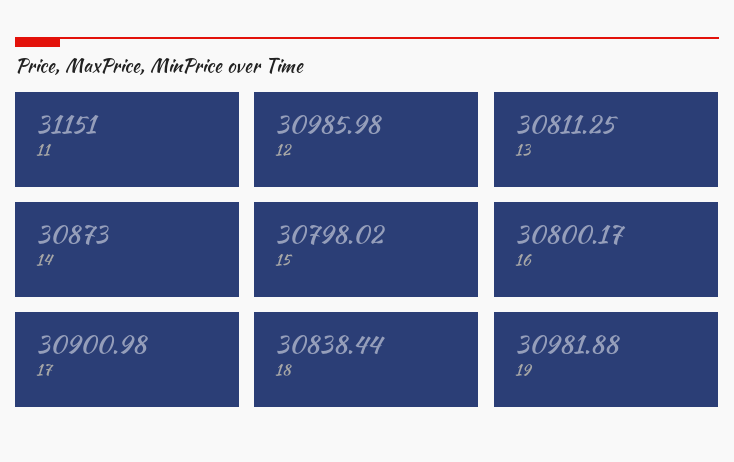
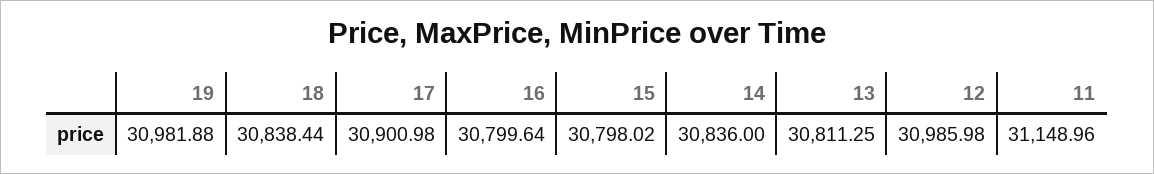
11: 31151 -> 31148.96
14: 30873 -> 30836
16: 30800.17 -> 30799.64

